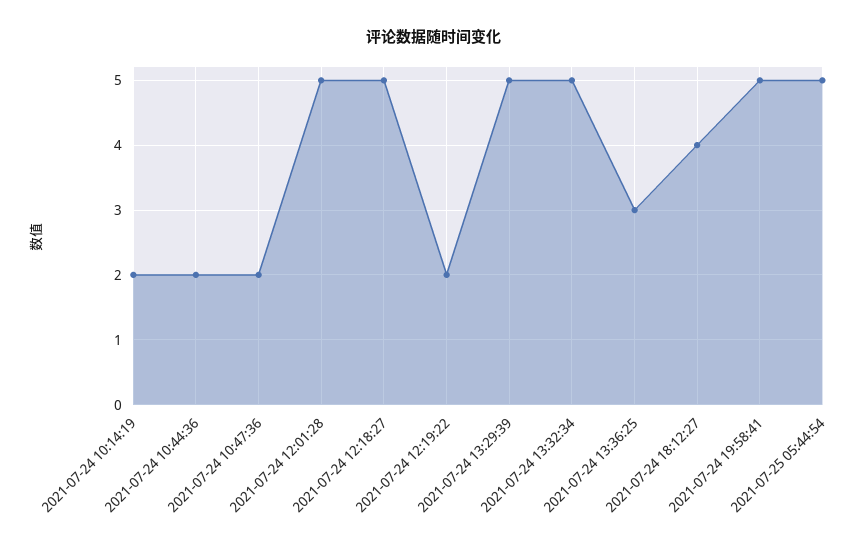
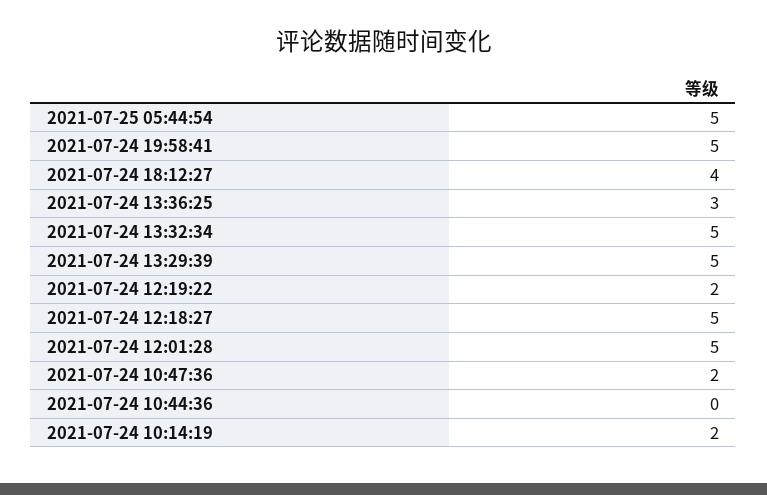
2021-07-24 10:44:36: 2 -> 0

